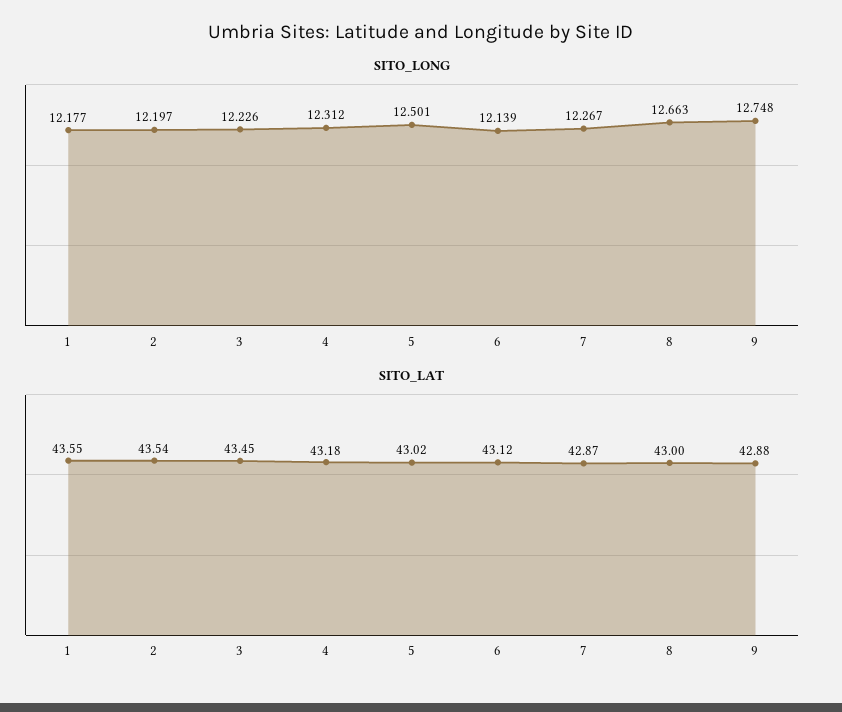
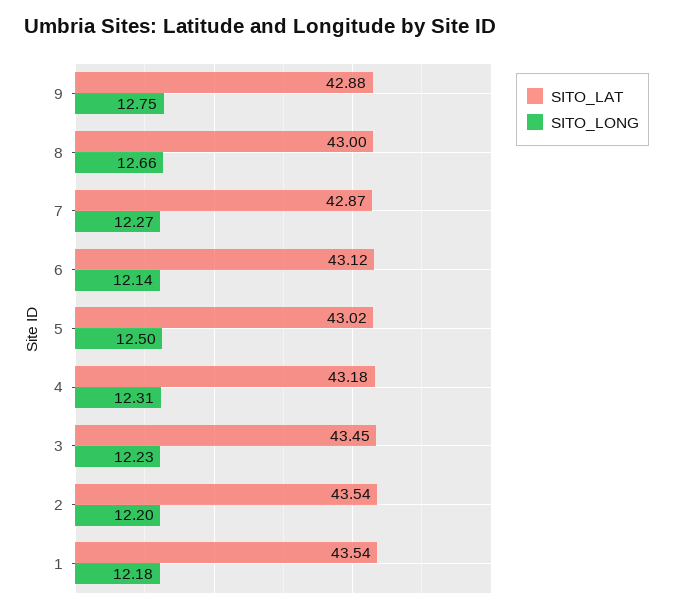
SITO_LAT, 1: 43.55 -> 43.54

